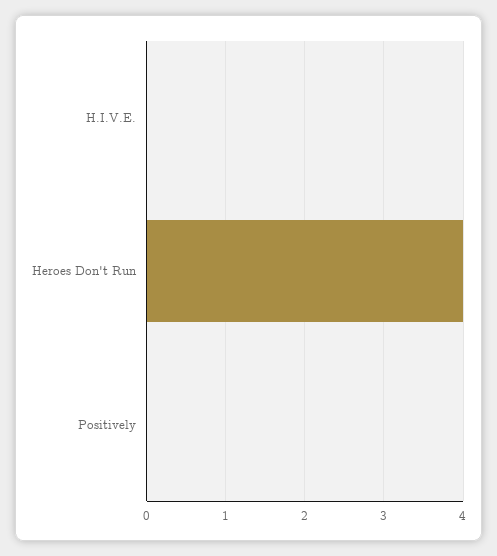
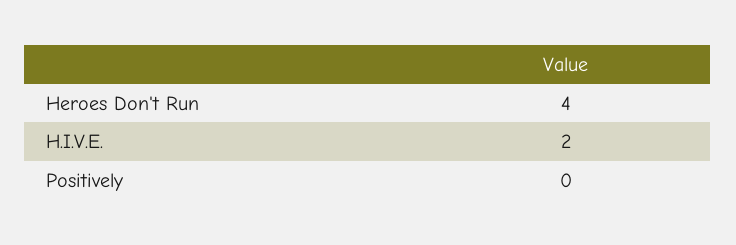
H.I.V.E.: 0 -> 2

